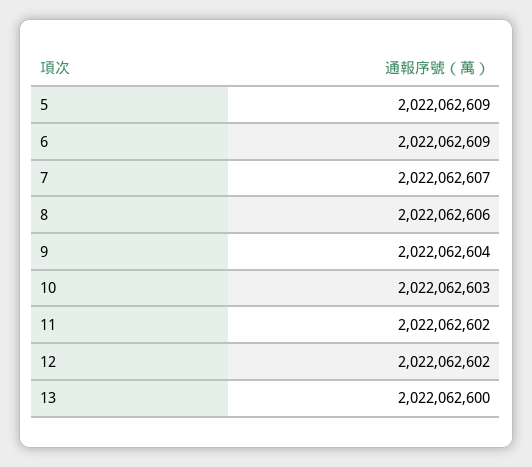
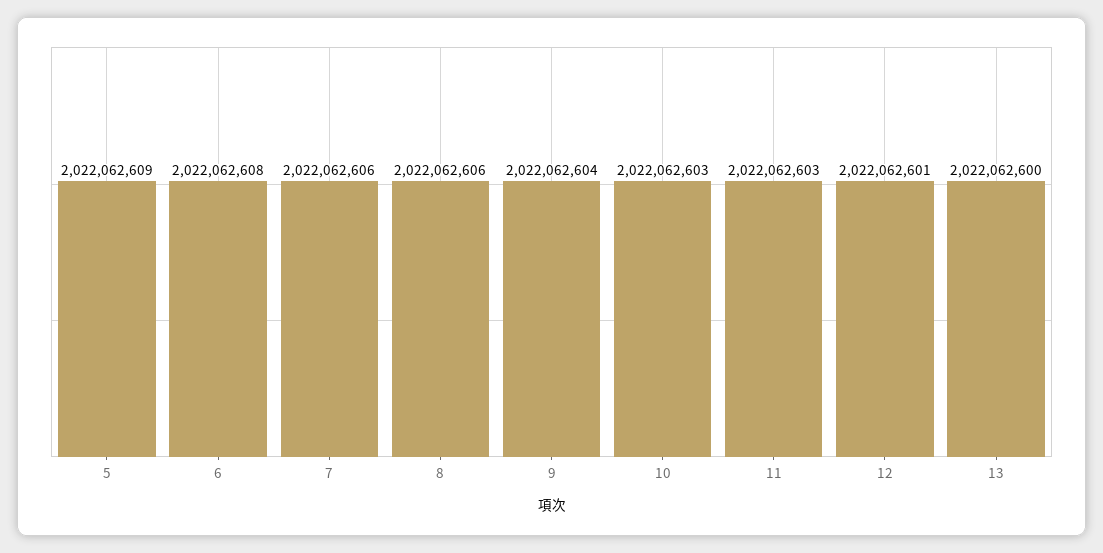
6: 2022062609 -> 2022062608
7: 2022062607 -> 2022062606
11: 2022062602 -> 2022062603
12: 2022062602 -> 2022062601

